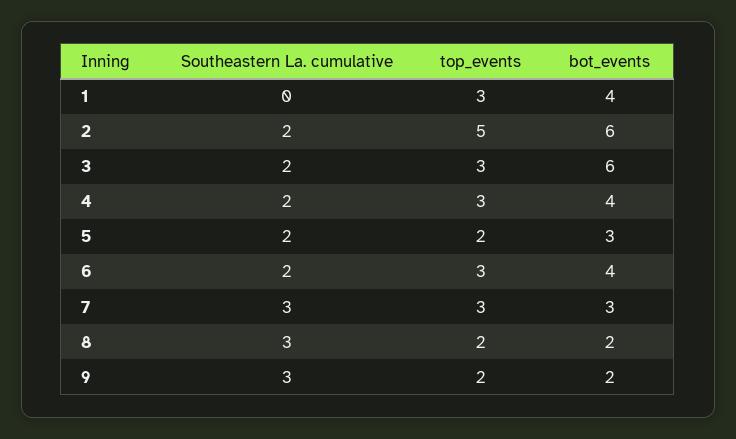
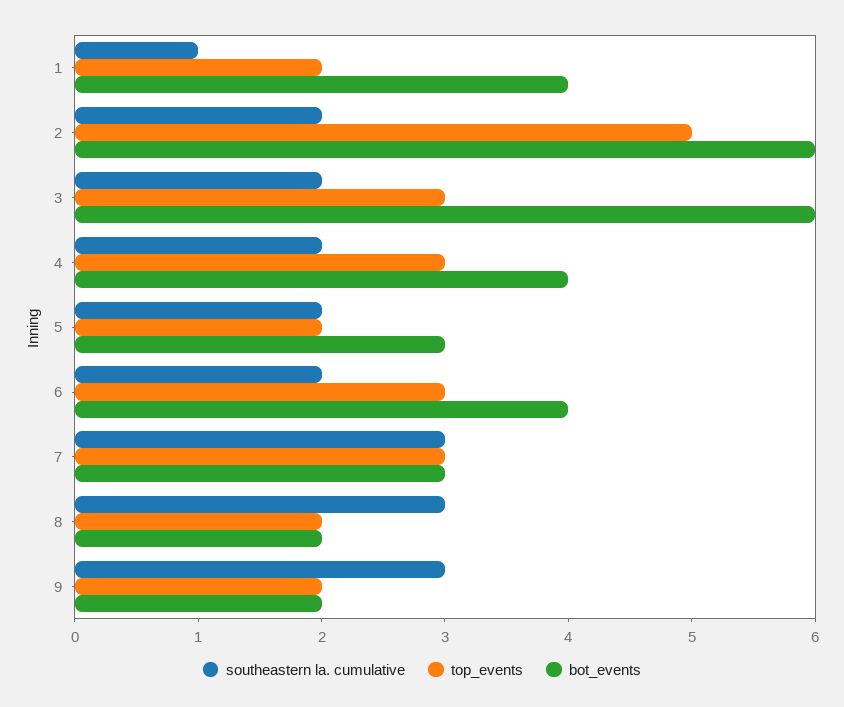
Southeastern La. cumulative, 1: 0 -> 1
top_events, 1: 3 -> 2

